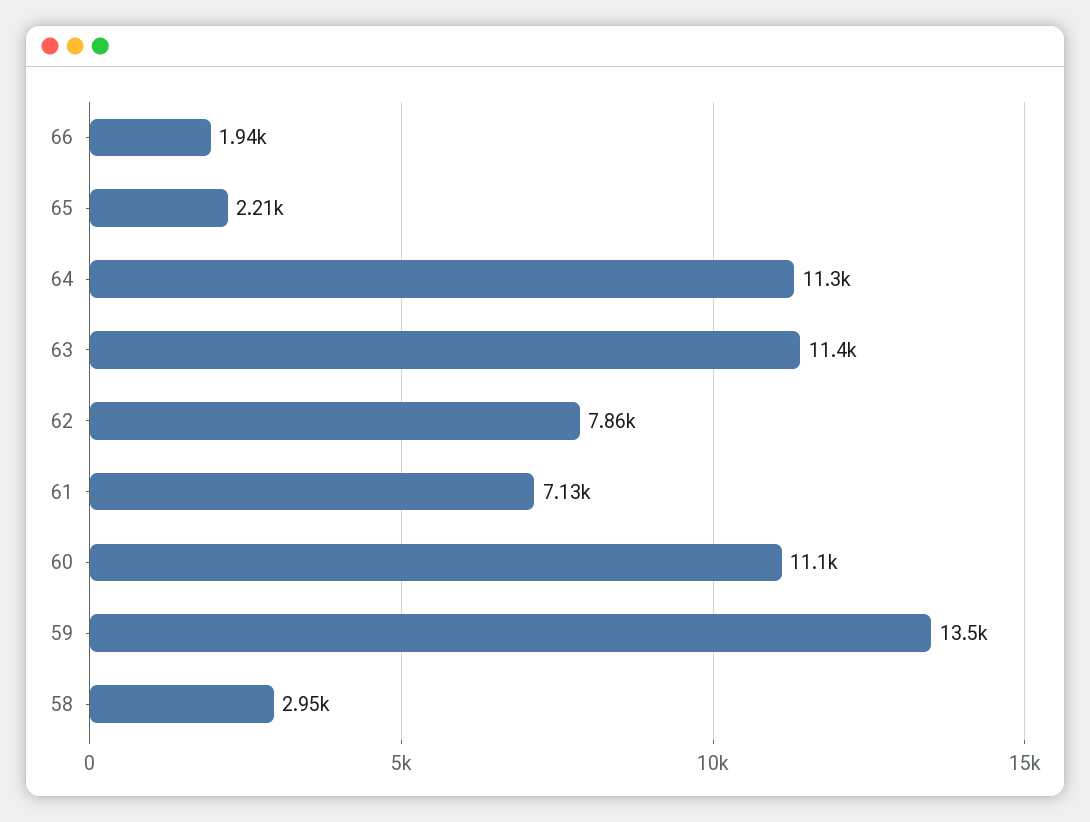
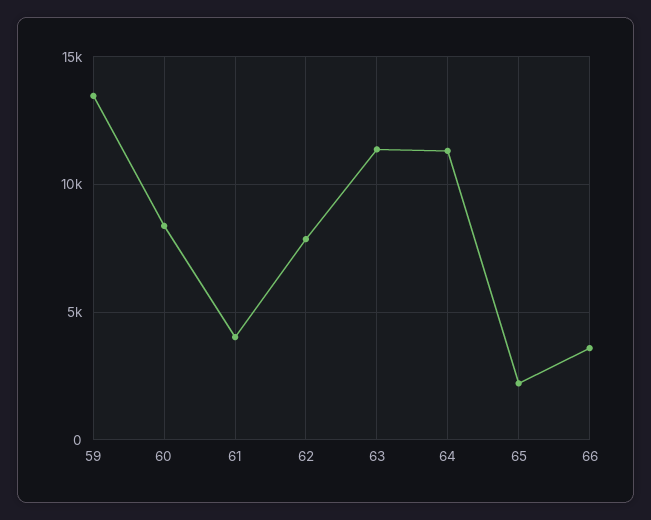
66: 1940 -> 3500
61: 7130 -> 4000
60: 11100 -> 8500
58: 2950 -> none

